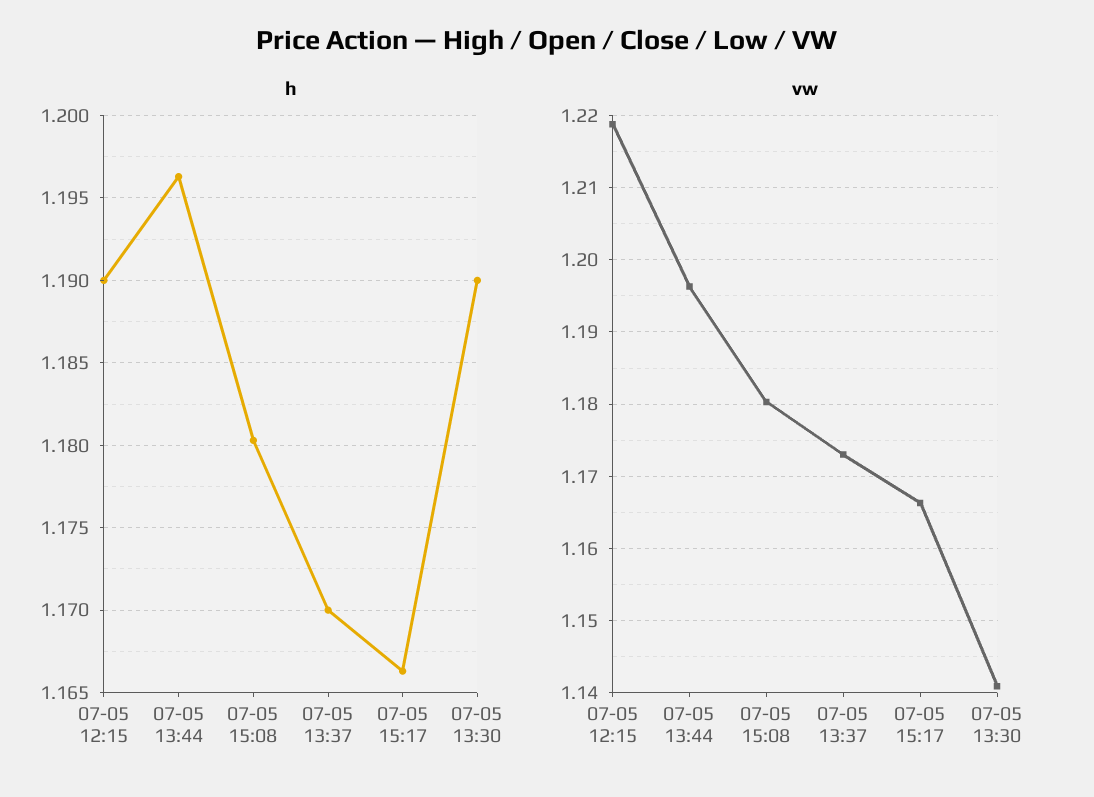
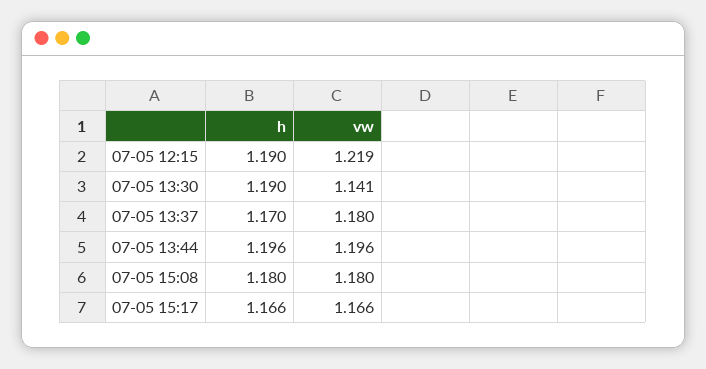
vw, 07-05 13:37: 1.173 -> 1.18

